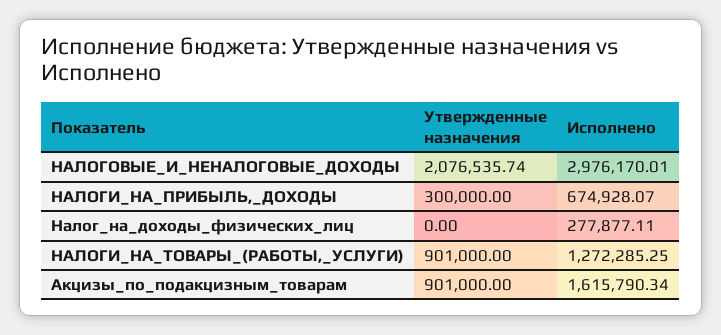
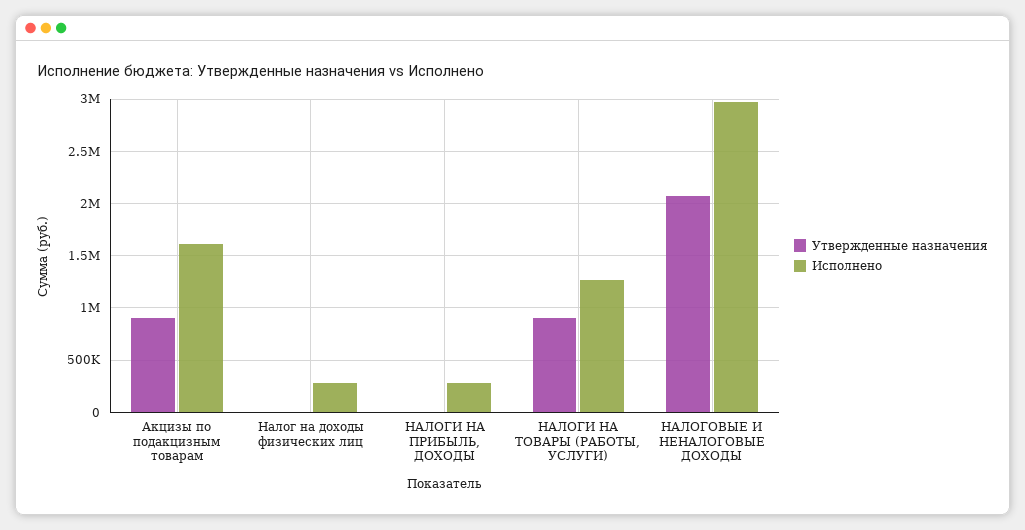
Утвержденные назначения, НАЛОГИ_НА_ПРИБЫЛЬ,_ДОХОДЫ: 300000 -> 0
Исполнено, НАЛОГИ_НА_ПРИБЫЛЬ,_ДОХОДЫ: 674928.07 -> 300000

